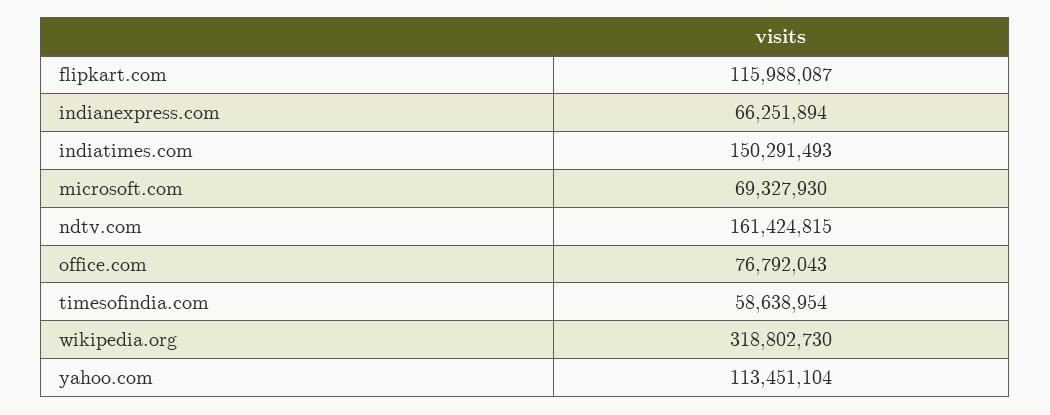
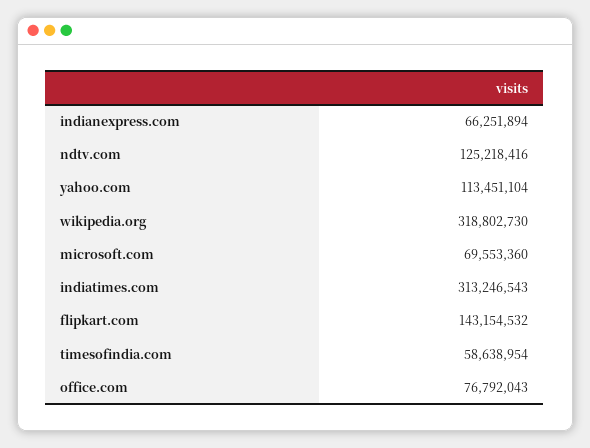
flipkart.com: 115988087 -> 143154532
indiatimes.com: 150291493 -> 313246543
microsoft.com: 69327930 -> 69553360
ndtv.com: 161424815 -> 125218416

